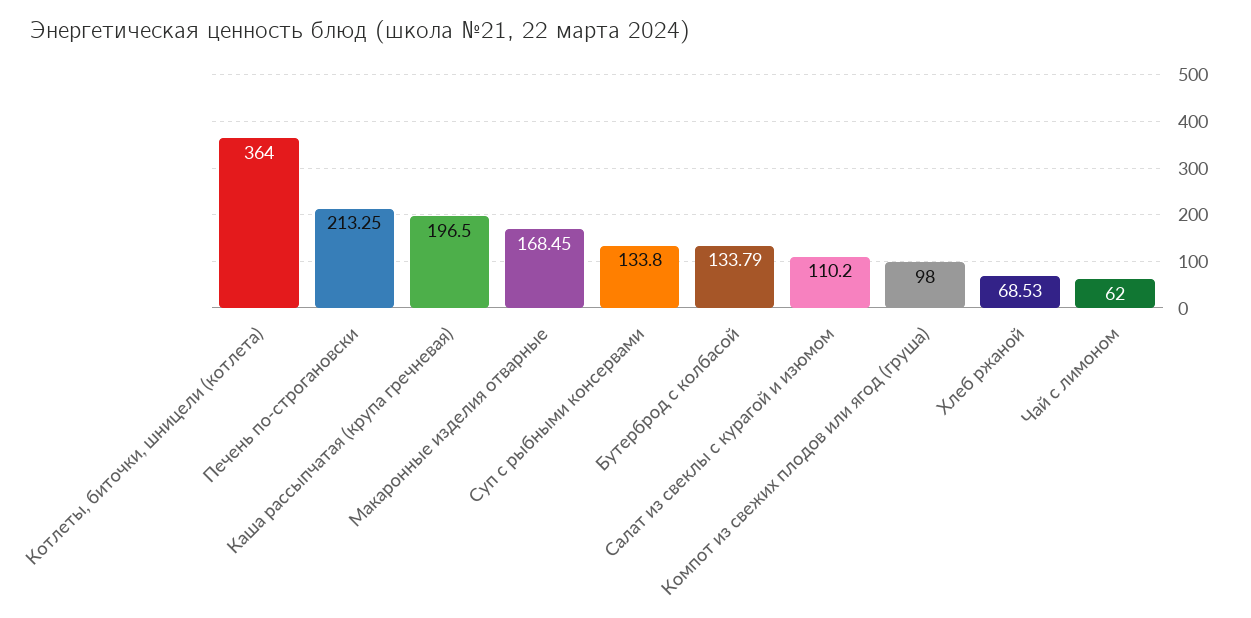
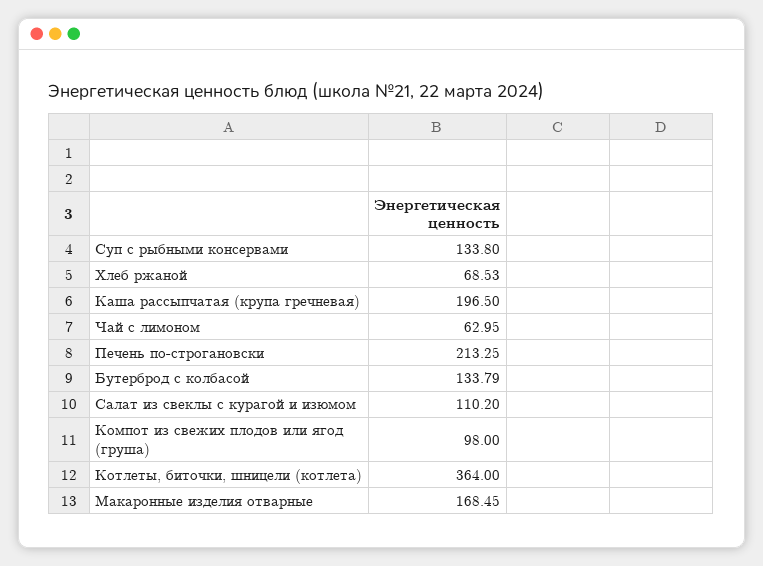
Чай с лимоном: 62 -> 62.95

